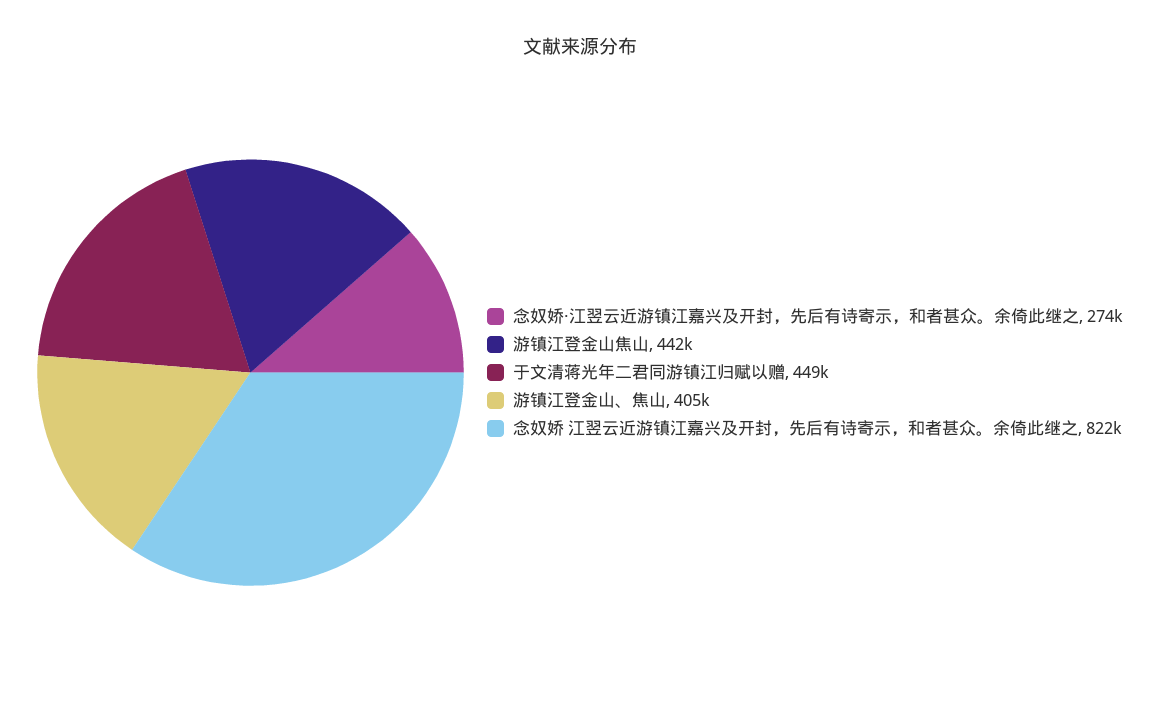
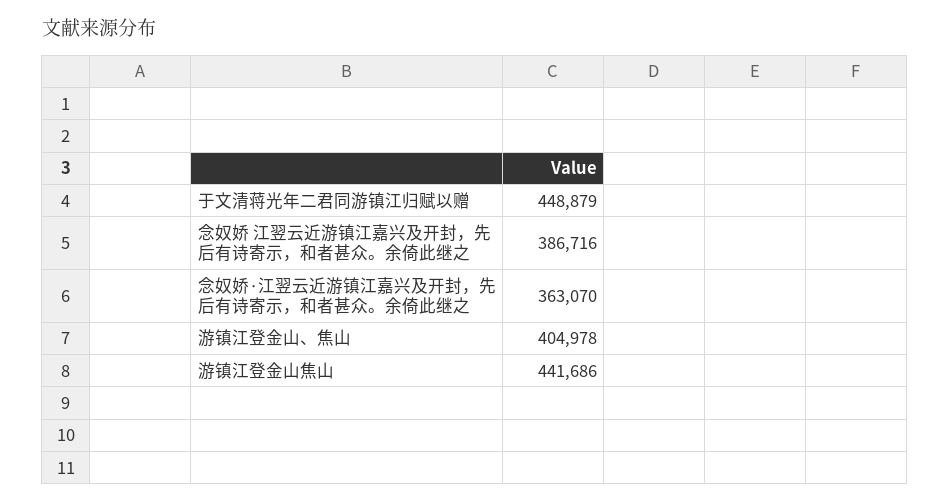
念奴娇·江翌云近游镇江嘉兴及开封，先后有诗寄示，和者甚众。余倚此继之: 274000 -> 363070
念奴娇 江翌云近游镇江嘉兴及开封，先后有诗寄示，和者甚众。余倚此继之: 822000 -> 386716

